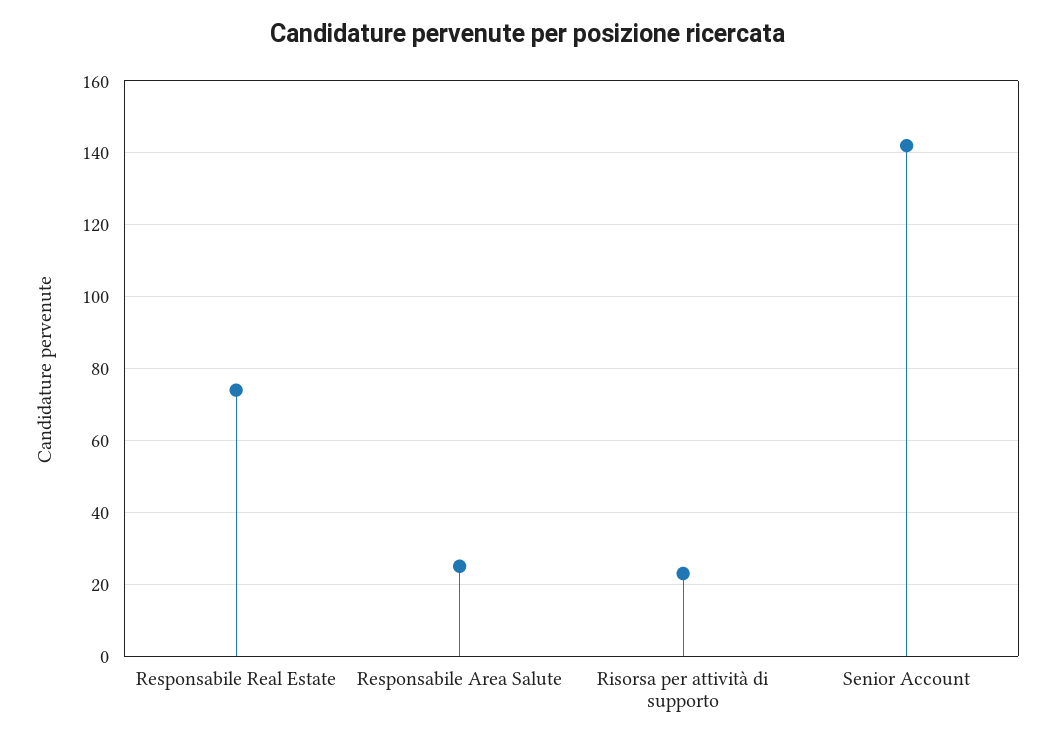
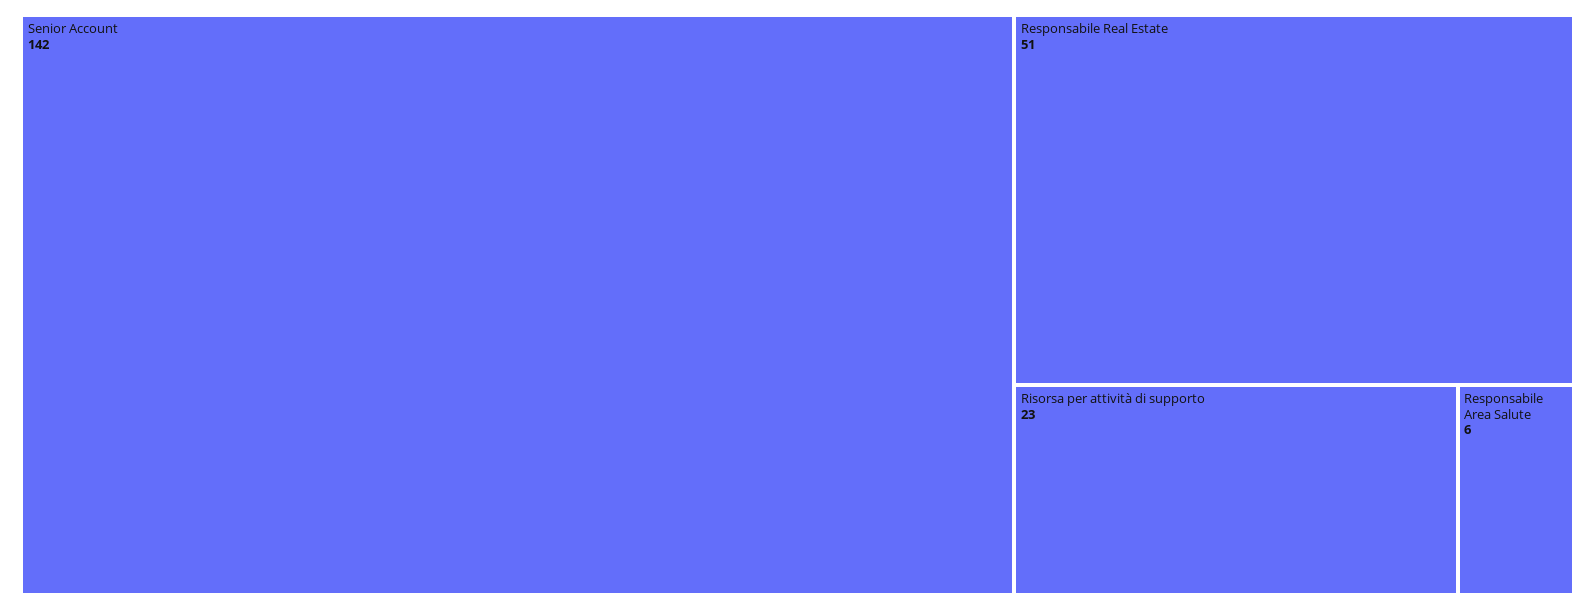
Responsabile Real Estate: 75 -> 51
Responsabile Area Salute: 25 -> 6

